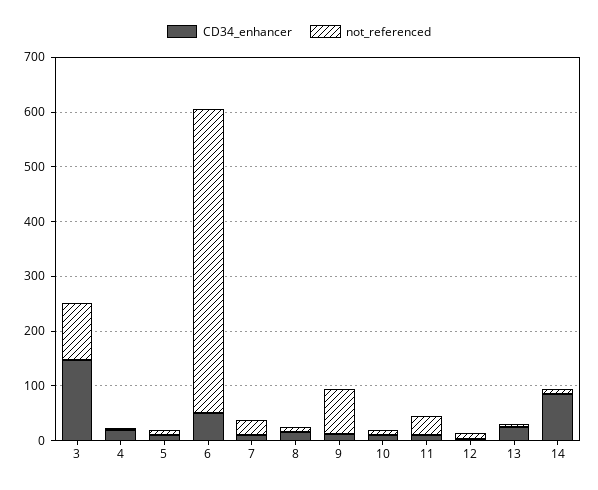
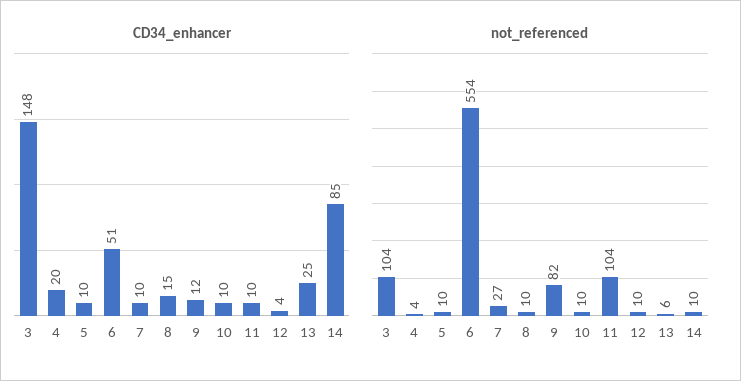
not_referenced, 11: 40 -> 104

